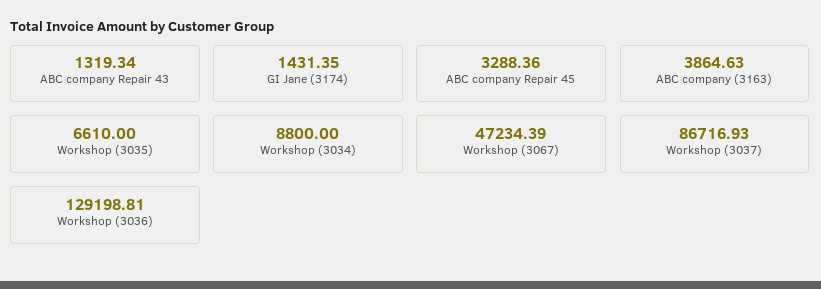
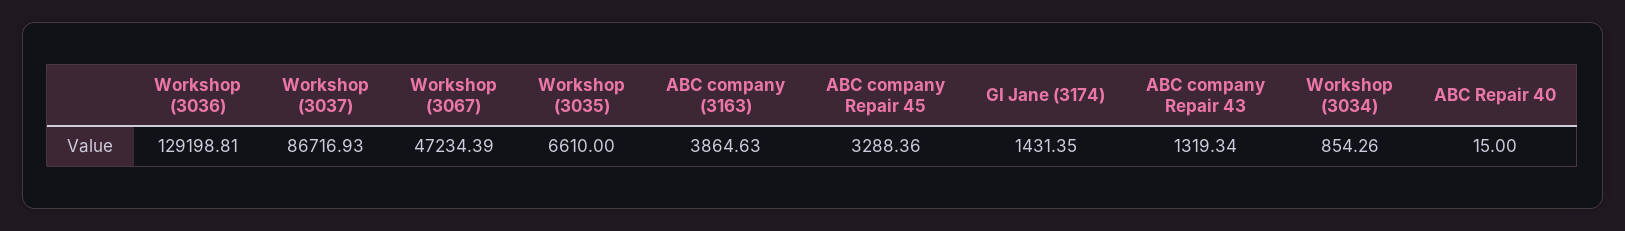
Workshop (3034): 8800 -> 854.26
ABC Repair 40: none -> 15

